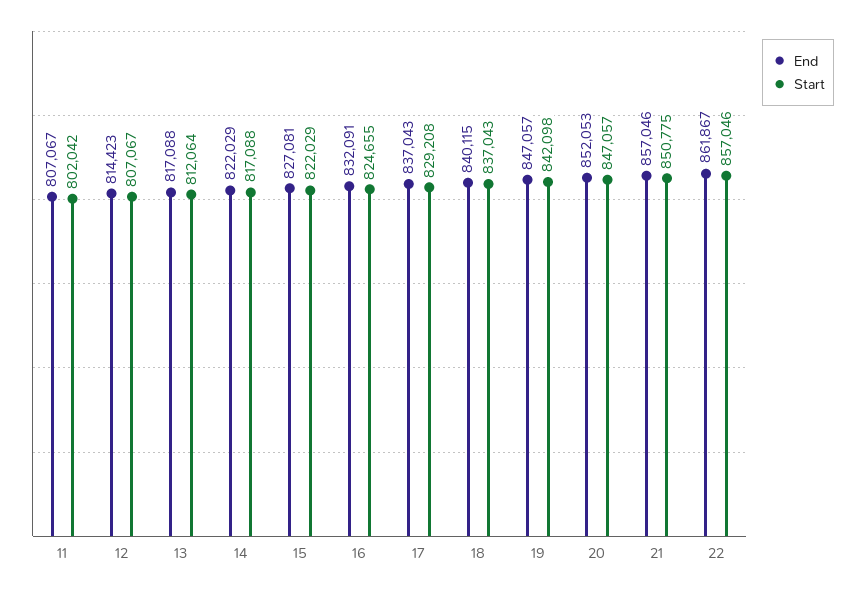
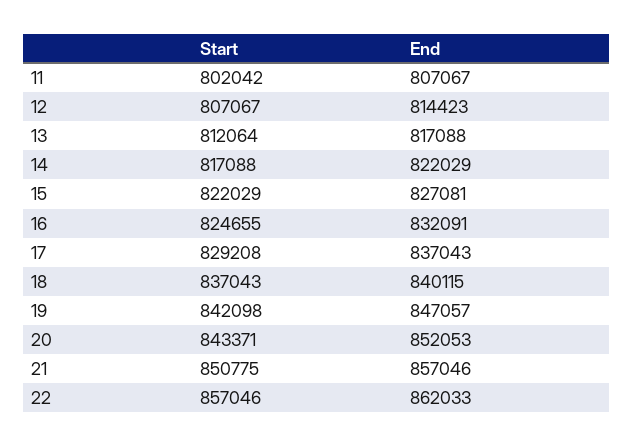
Start, 20: 847057 -> 843371
End, 22: 861867 -> 862033

